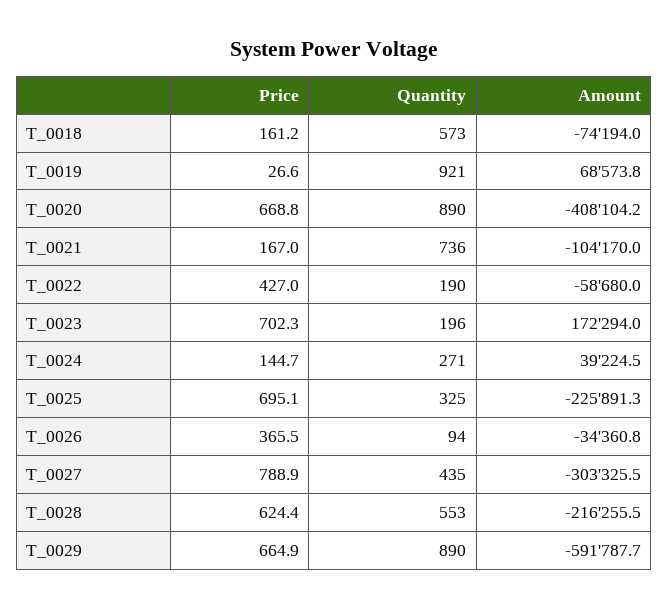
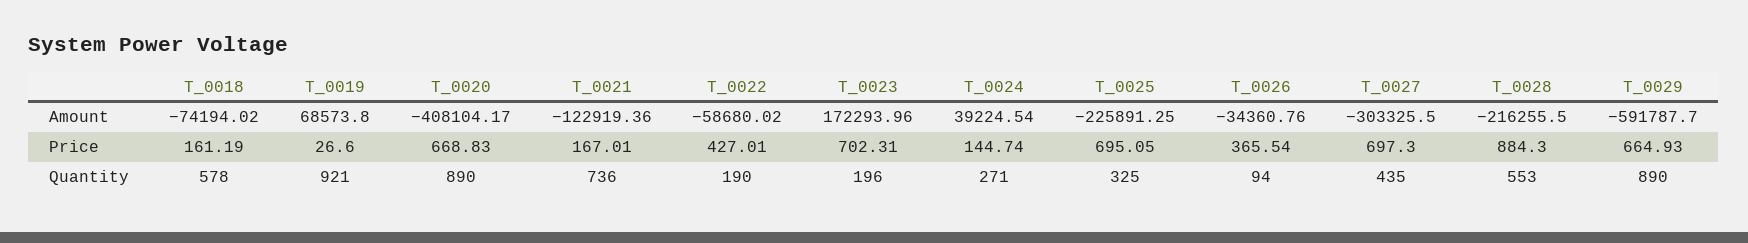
Quantity, T_0018: 573 -> 578
Amount, T_0021: -104170 -> -122919.36
Price, T_0027: 788.9 -> 697.3
Price, T_0028: 624.4 -> 884.3

